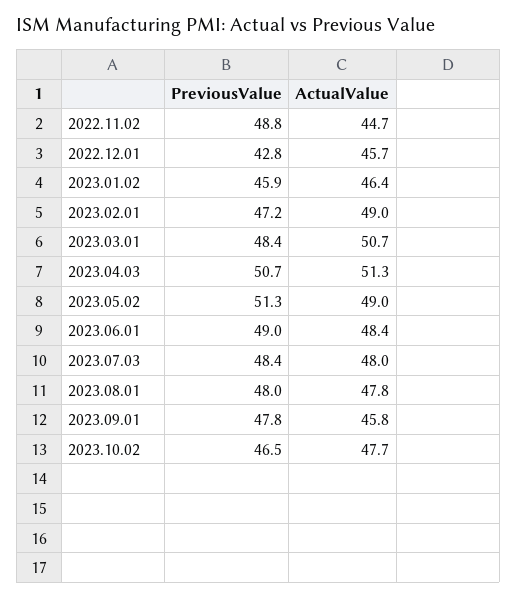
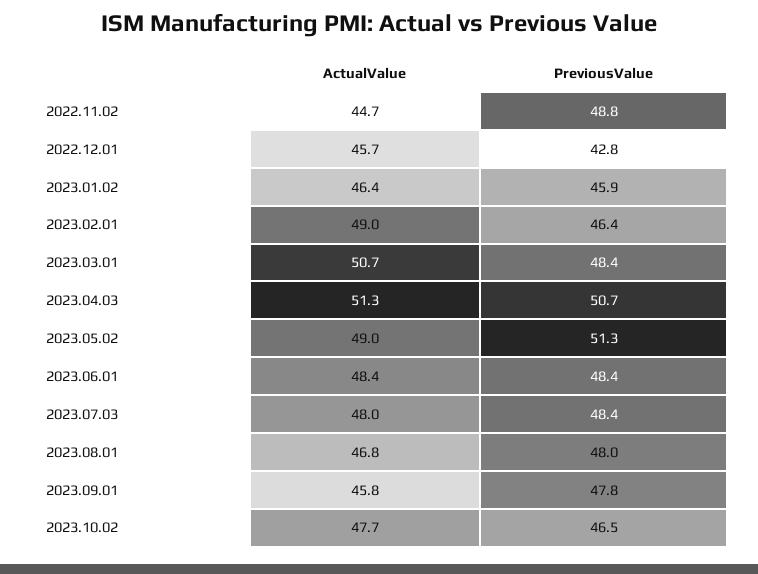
PreviousValue, 2023.02.01: 47.2 -> 46.4
PreviousValue, 2023.06.01: 49 -> 48.4
ActualValue, 2023.08.01: 47.8 -> 46.8

